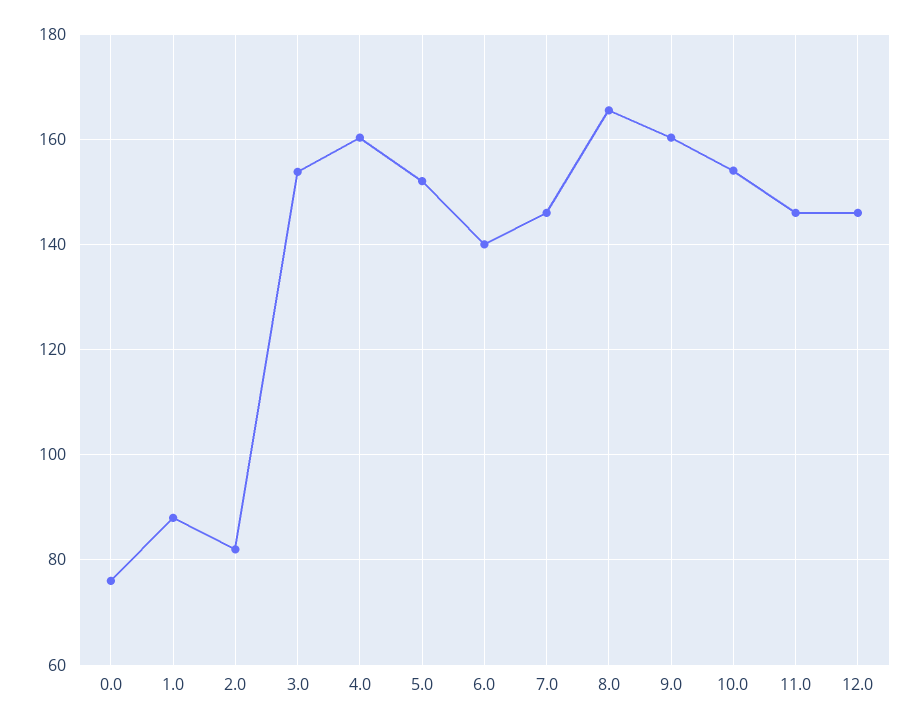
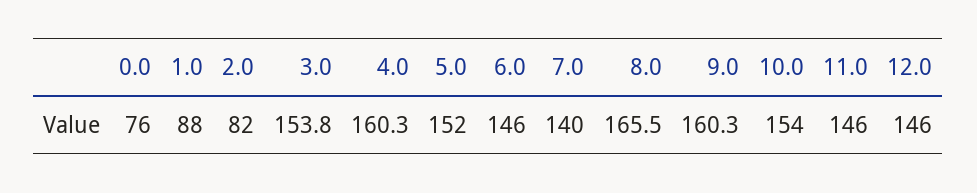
6.0: 140 -> 146
7.0: 146 -> 140

